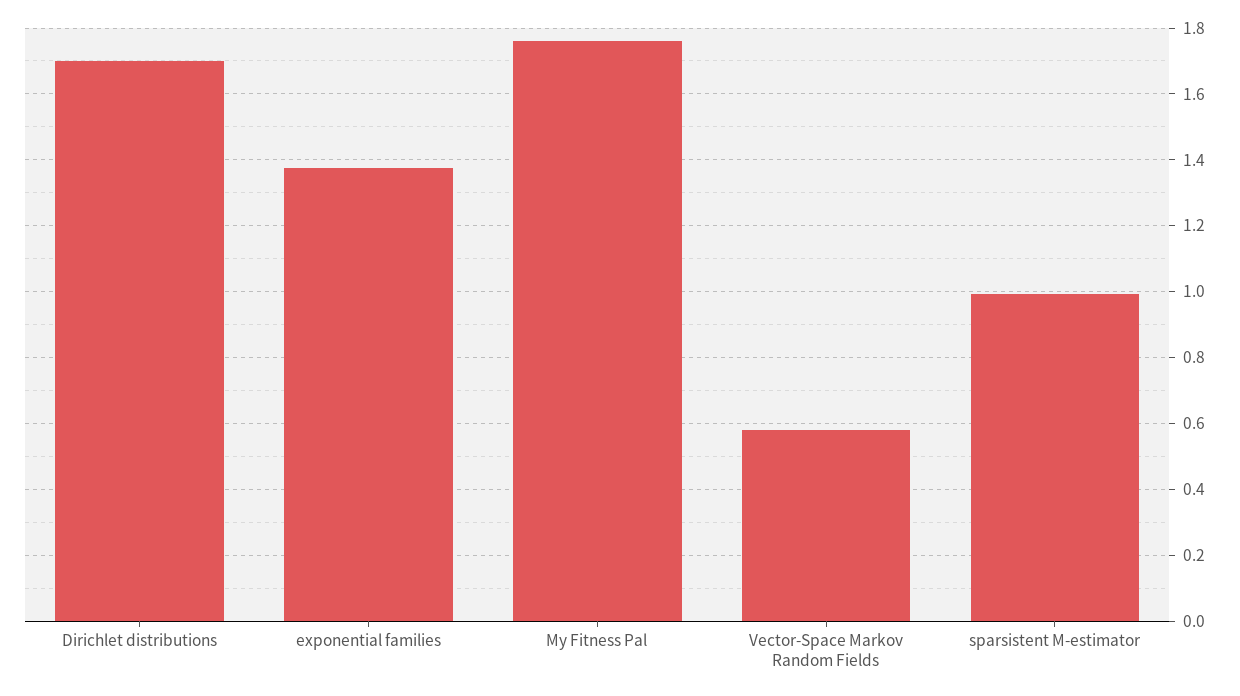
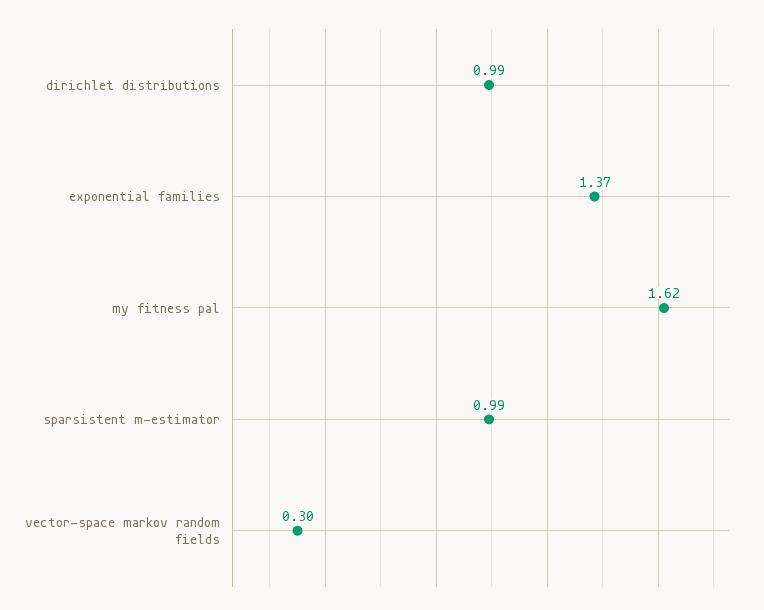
Dirichlet distributions: 1.7 -> 0.99
My Fitness Pal: 1.76 -> 1.62
Vector-Space Markov Random Fields: 0.58 -> 0.3

